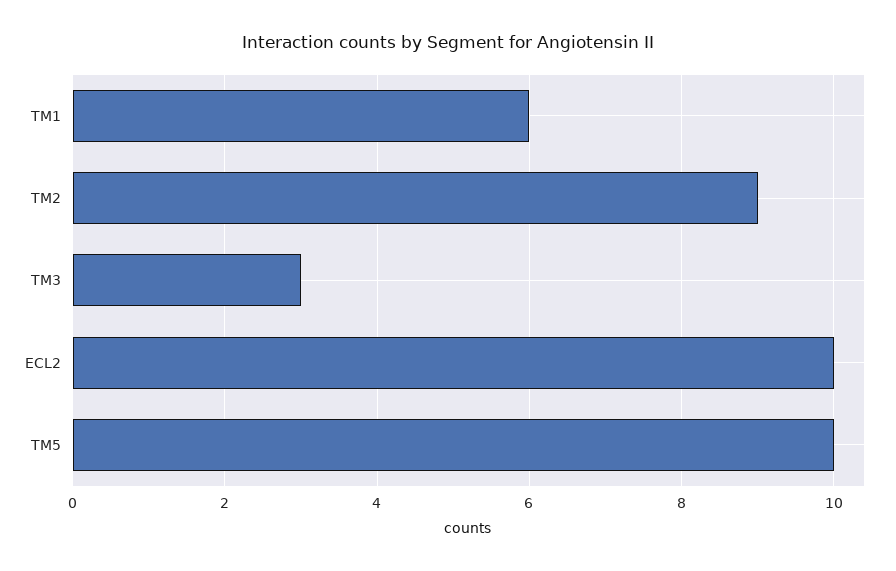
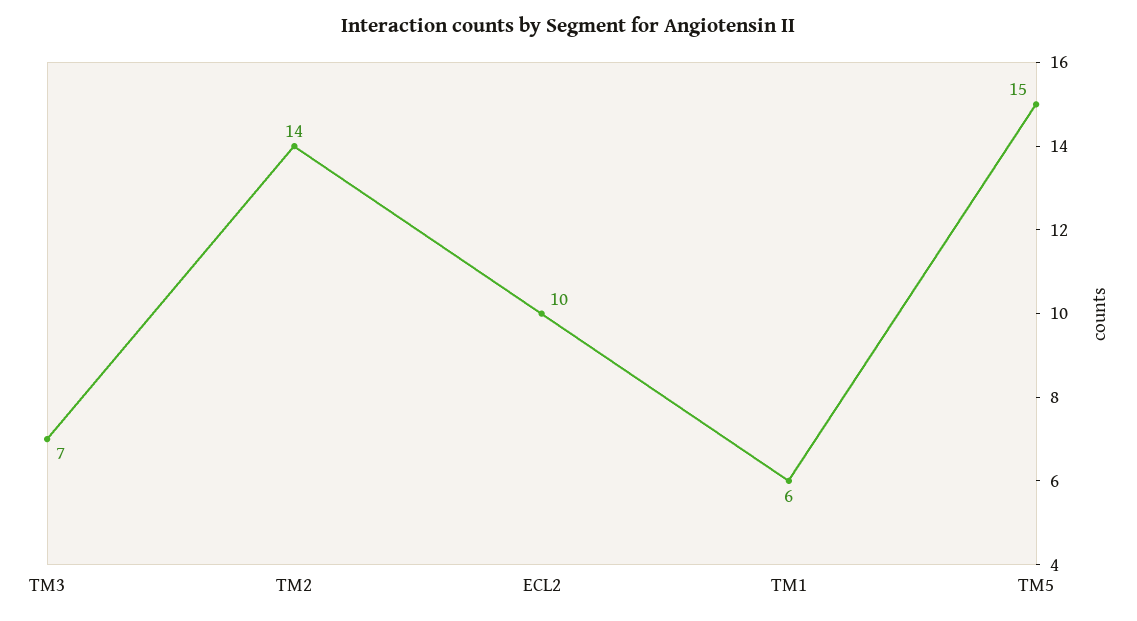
TM2: 9 -> 14
TM3: 3 -> 7
TM5: 10 -> 15

